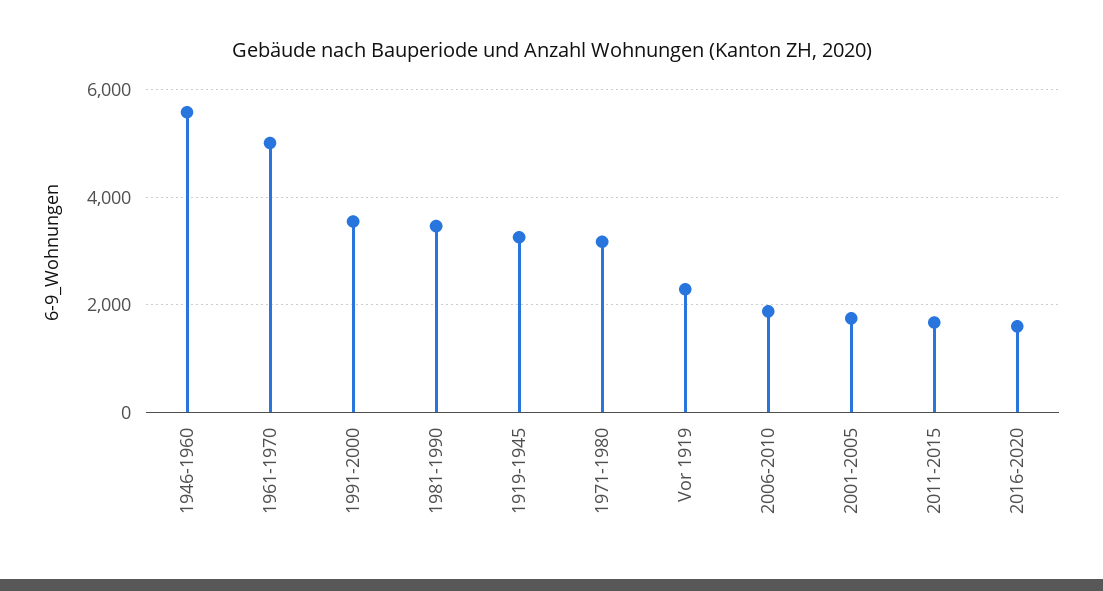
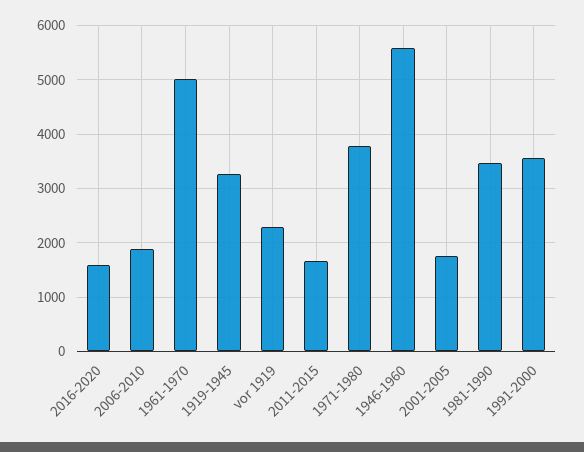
1971-1980: 3200 -> 3800

